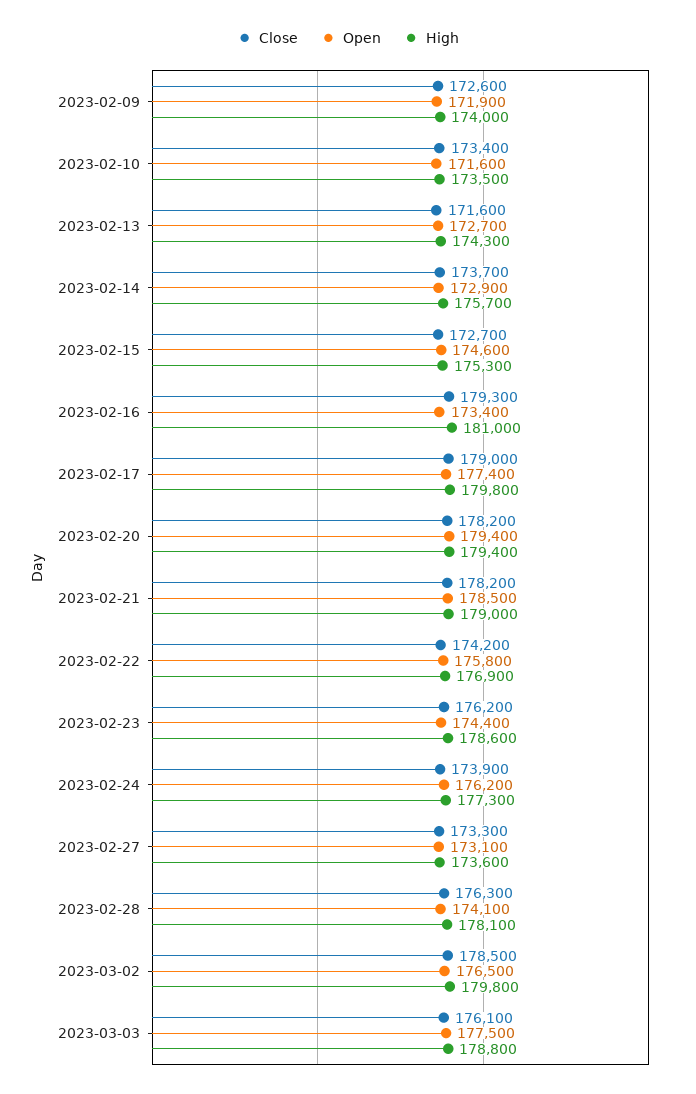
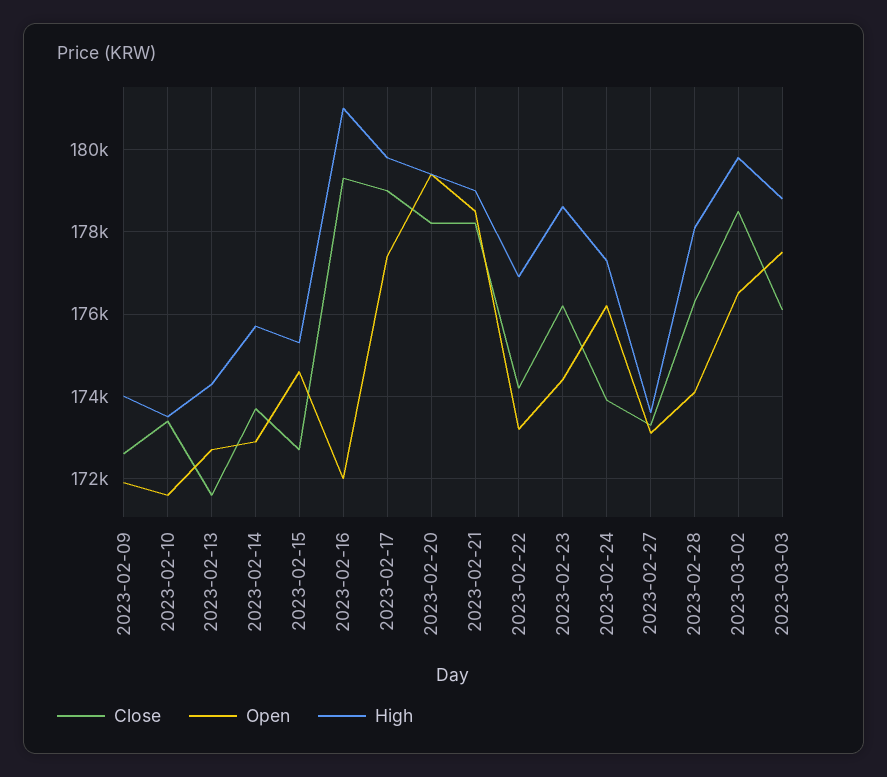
Open, 2023-02-16: 173400 -> 172000
Open, 2023-02-22: 175800 -> 173200

